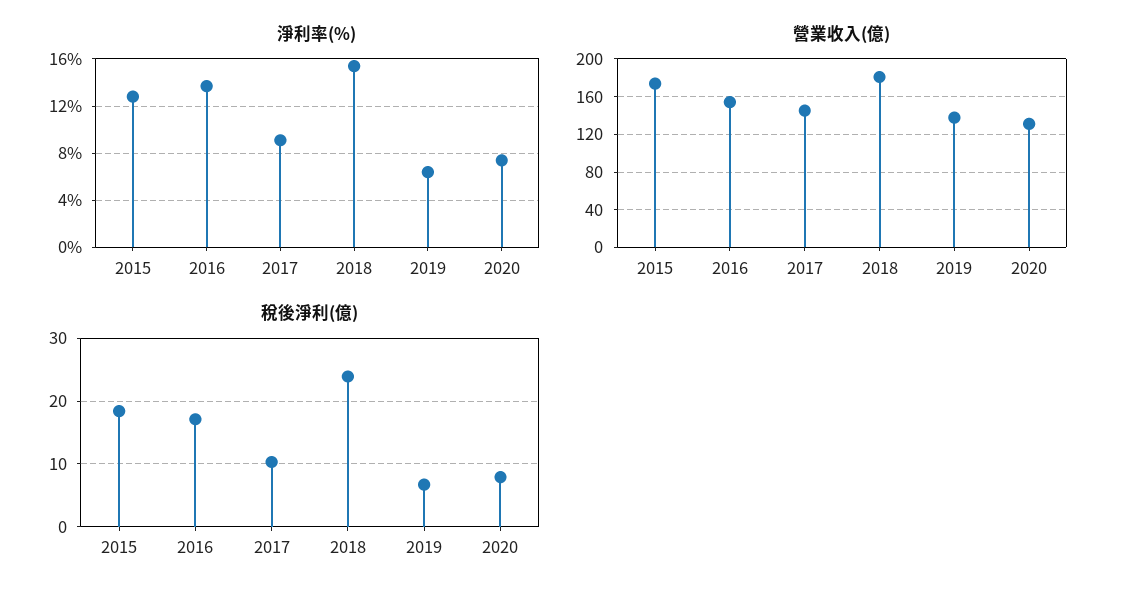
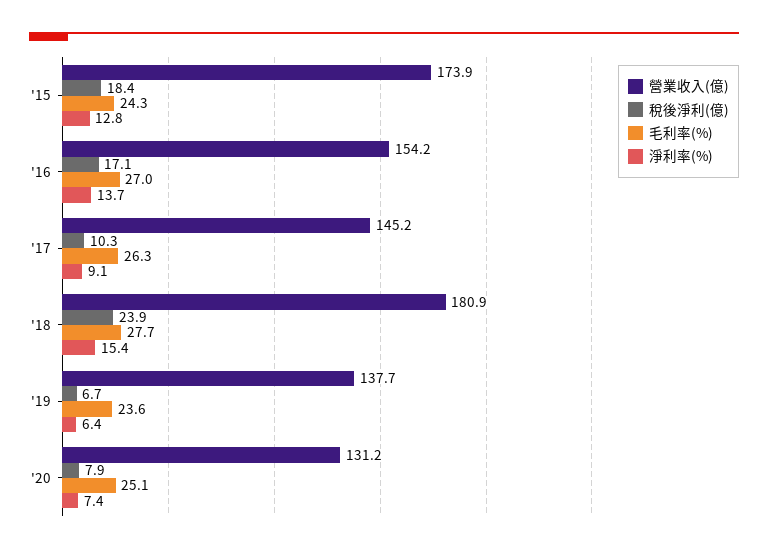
毛利率(%), 2015: none -> 24.3
毛利率(%), 2016: none -> 27
毛利率(%), 2017: none -> 26.3
毛利率(%), 2018: none -> 27.7
毛利率(%), 2019: none -> 23.6
毛利率(%), 2020: none -> 25.1

